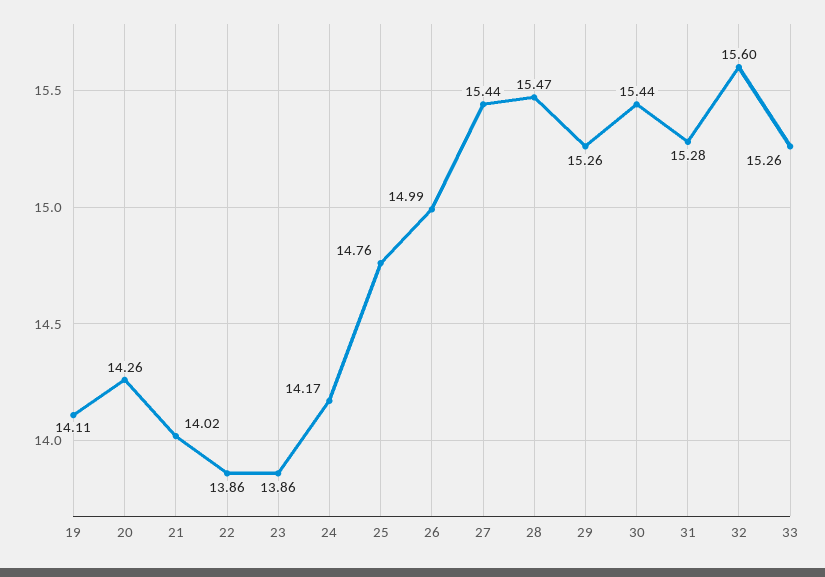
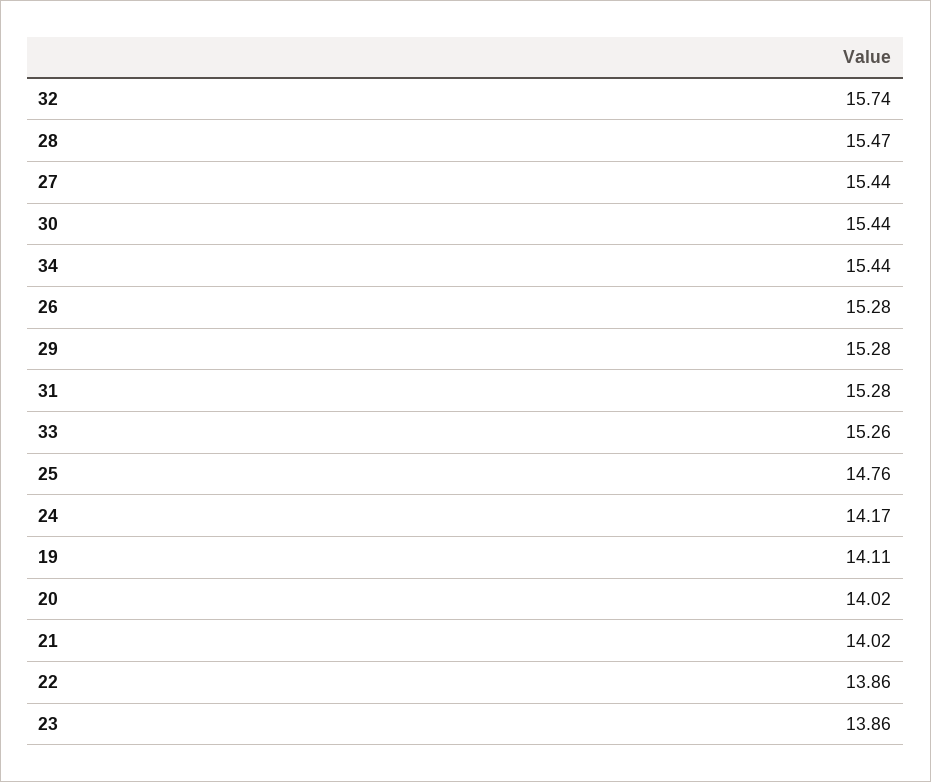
20: 14.26 -> 14.02
26: 14.99 -> 15.28
29: 15.26 -> 15.28
32: 15.6 -> 15.74
34: none -> 15.44

